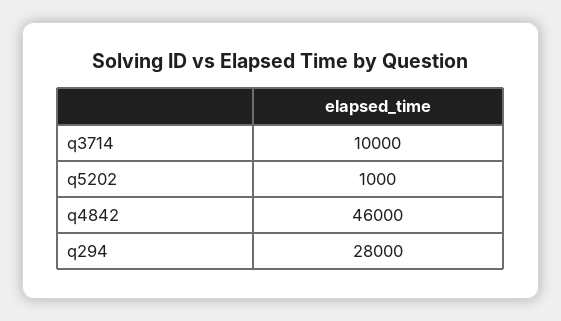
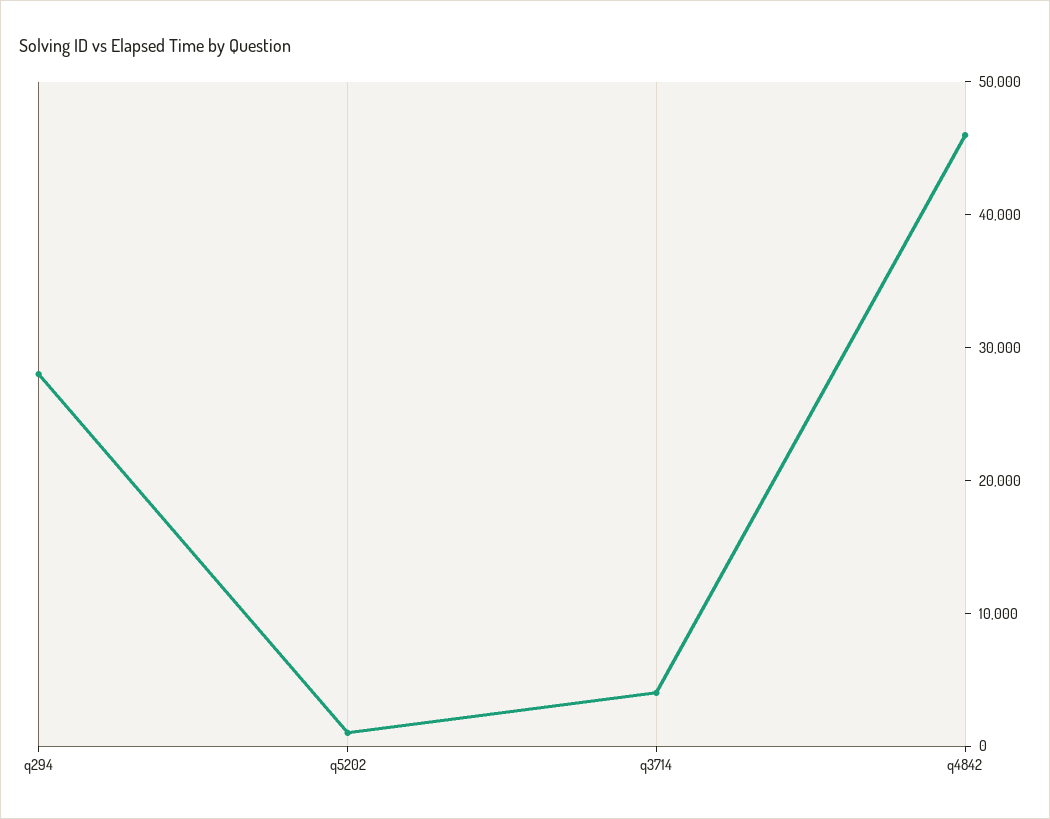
q3714: 10000 -> 4000

